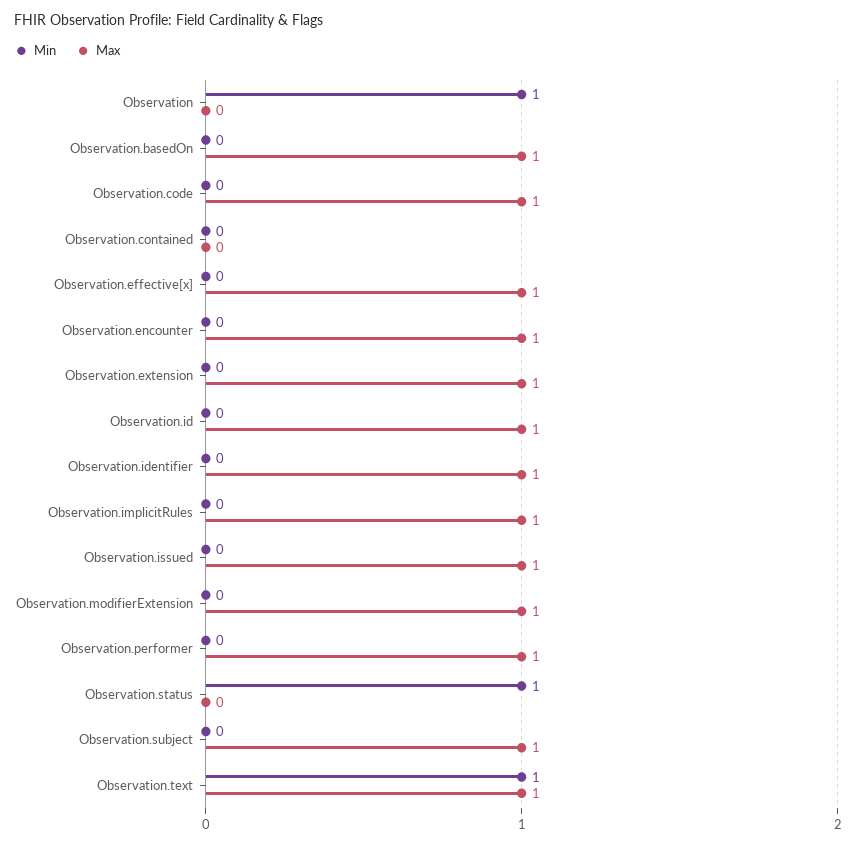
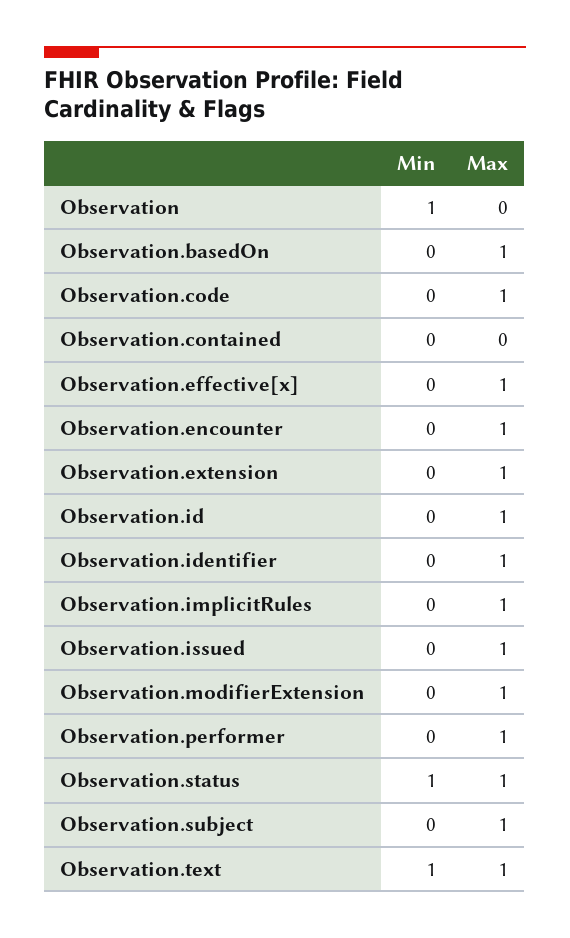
Max, Observation.status: 0 -> 1

